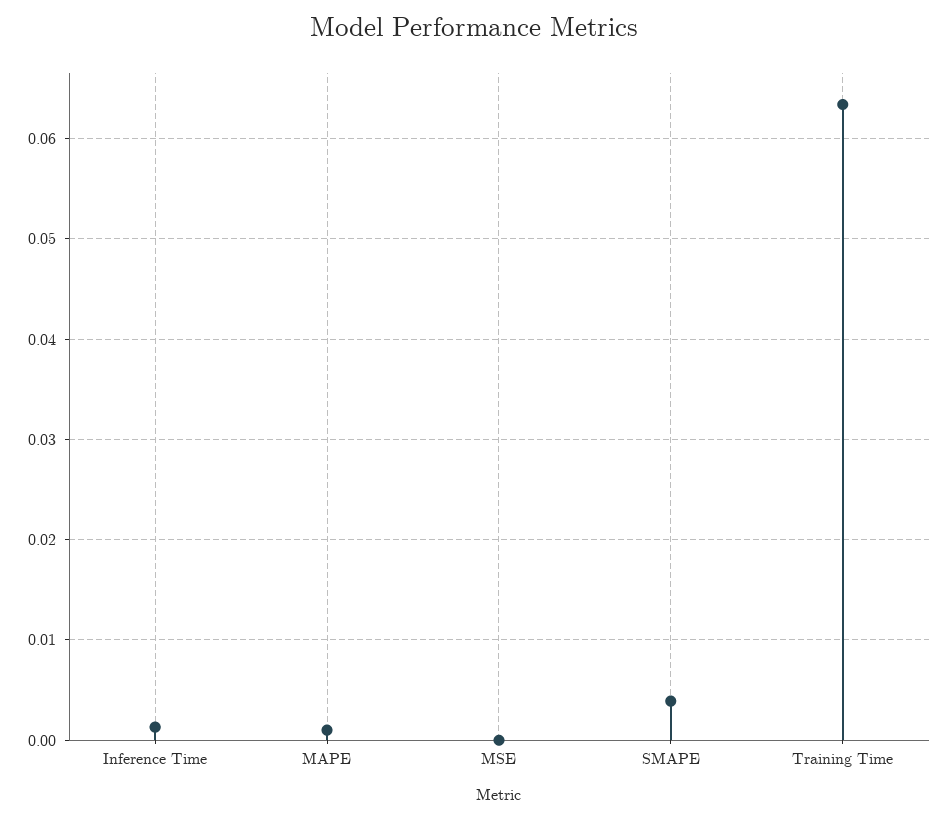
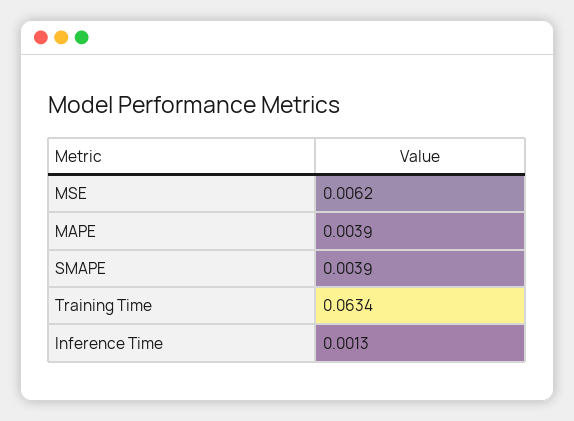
MAPE: 0.001 -> 0.0039
MSE: 0 -> 0.0062

